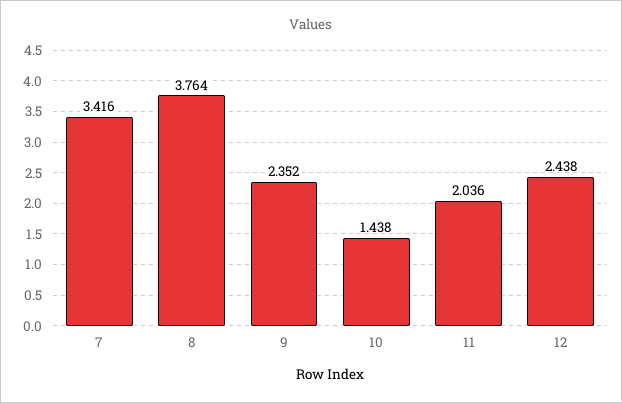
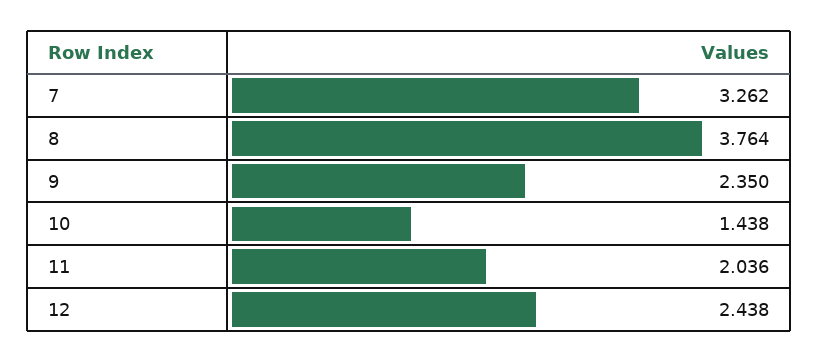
7: 3.416 -> 3.262
9: 2.352 -> 2.35

